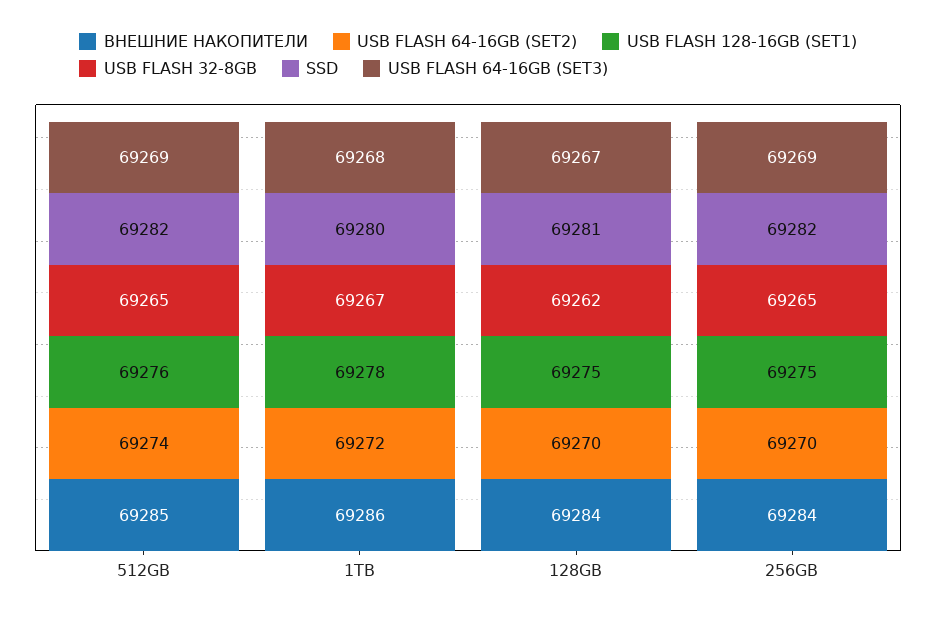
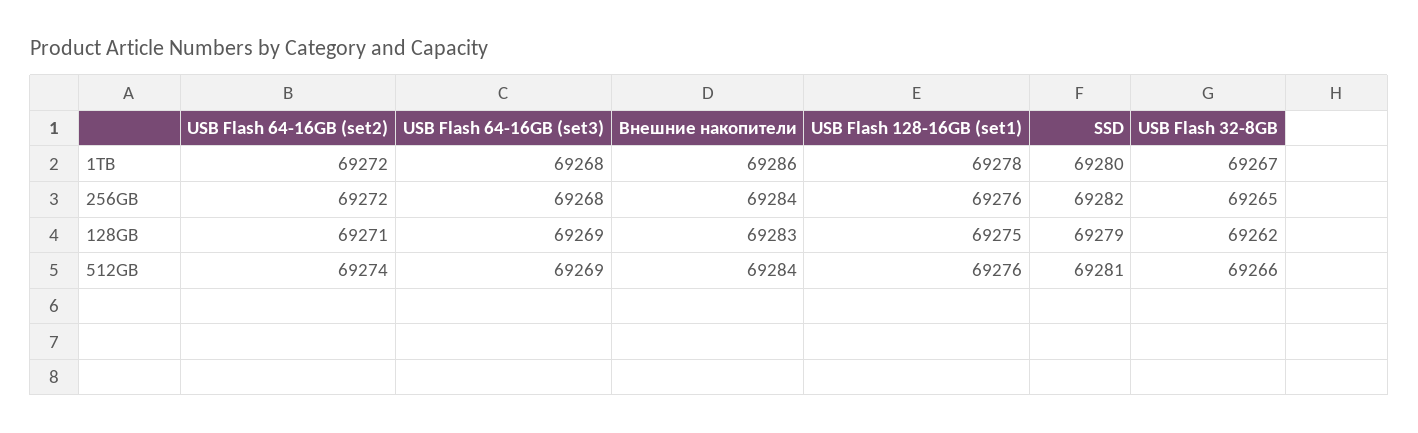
ВНЕШНИЕ НАКОПИТЕЛИ, 512GB: 69285 -> 69284
USB FLASH 32-8GB, 512GB: 69265 -> 69266
SSD, 512GB: 69282 -> 69281
ВНЕШНИЕ НАКОПИТЕЛИ, 128GB: 69284 -> 69283
USB FLASH 64-16GB (SET2), 128GB: 69270 -> 69271
SSD, 128GB: 69281 -> 69279
USB FLASH 64-16GB (SET3), 128GB: 69267 -> 69269
USB FLASH 64-16GB (SET2), 256GB: 69270 -> 69272
USB FLASH 128-16GB (SET1), 256GB: 69275 -> 69276
USB FLASH 64-16GB (SET3), 256GB: 69269 -> 69268

